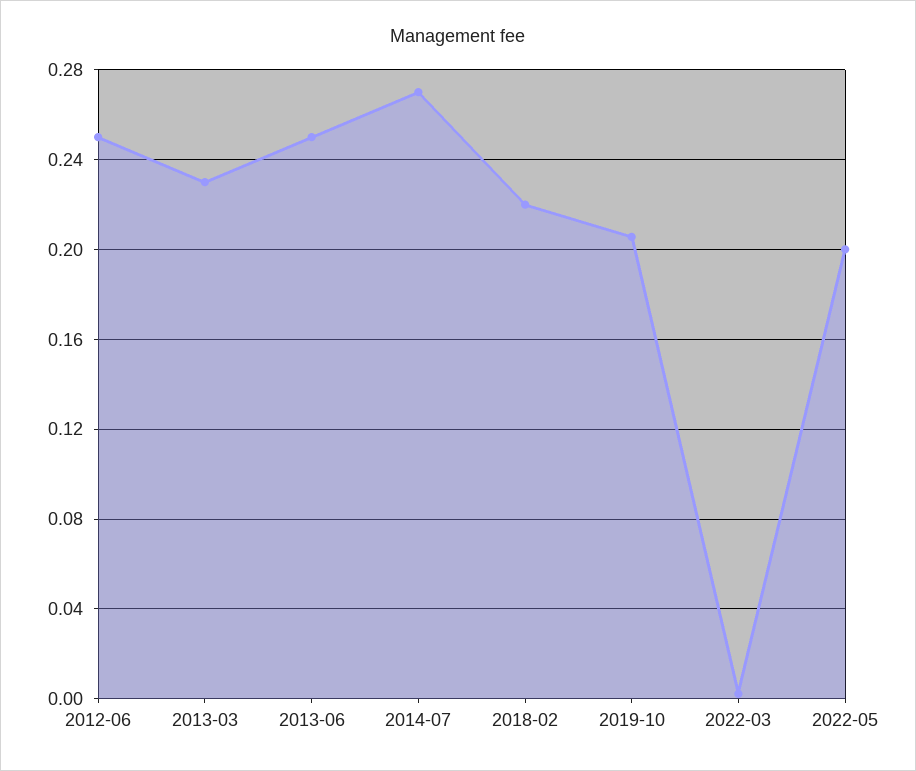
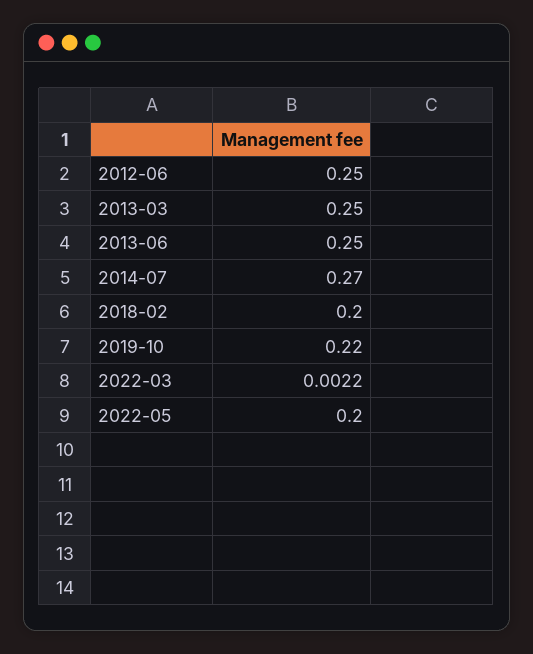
2013-03: 0.23 -> 0.25
2018-02: 0.22 -> 0.2
2019-10: 0.205 -> 0.22

